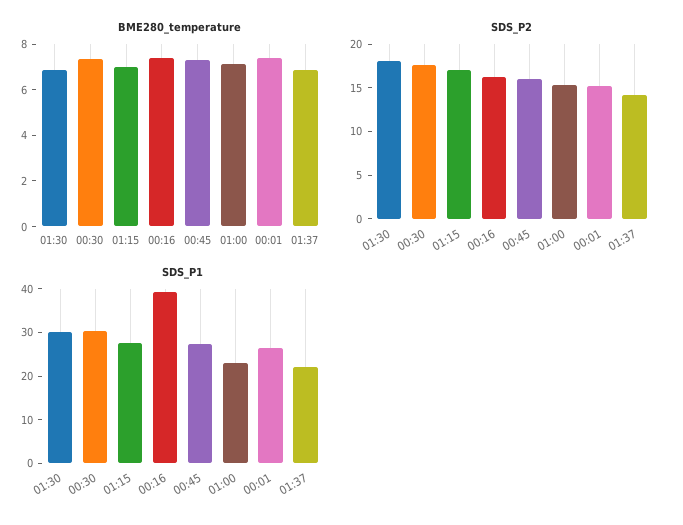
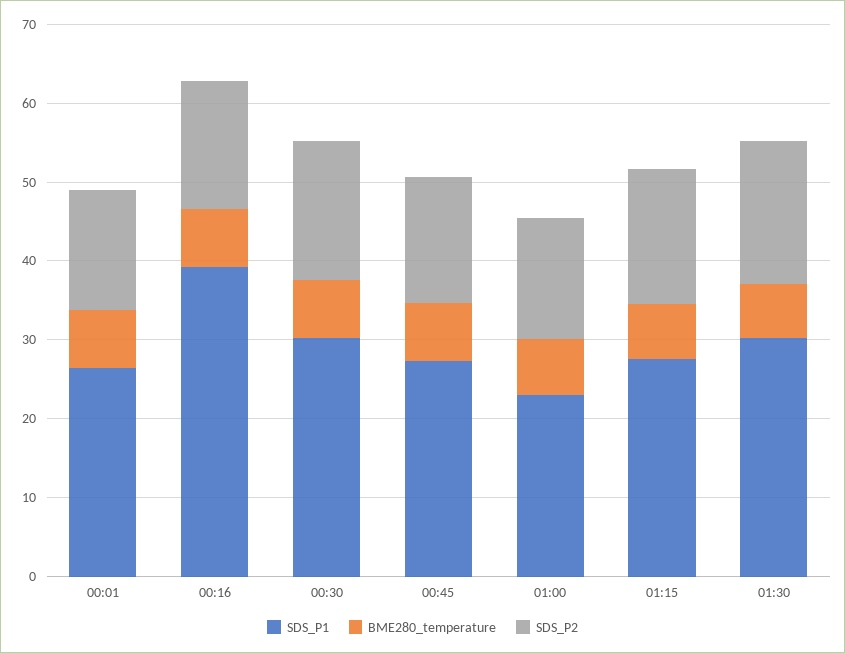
BME280_temperature, 01:37: 7 -> none
SDS_P2, 01:37: 14 -> none
SDS_P1, 01:37: 22 -> none

